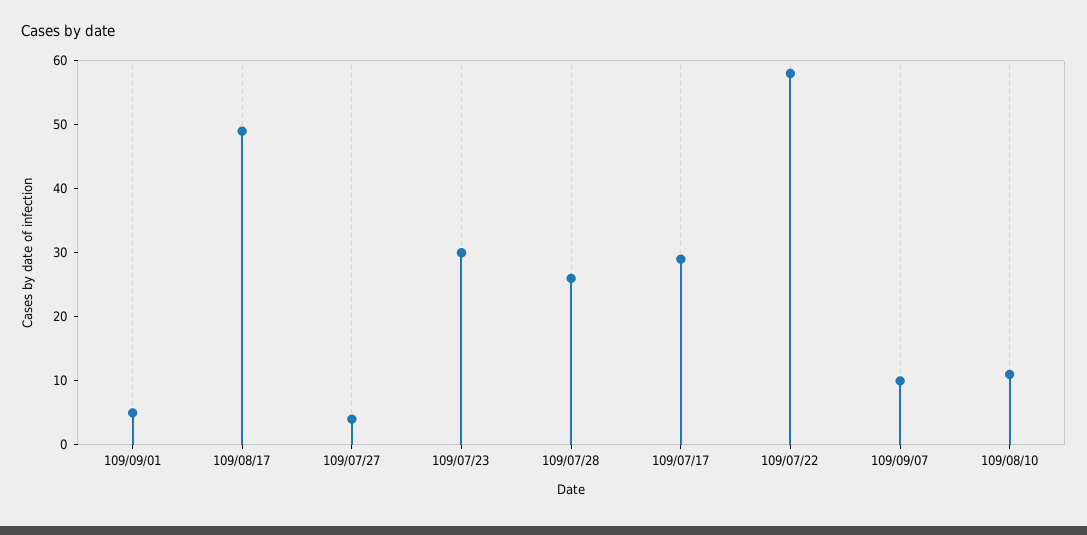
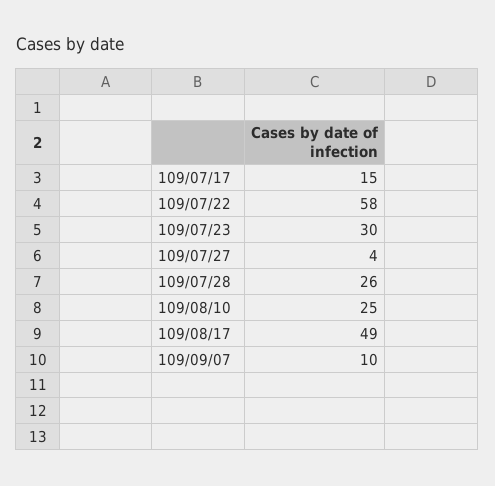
109/09/01: 5 -> none
109/07/17: 30 -> 15
109/08/10: 10 -> 25

